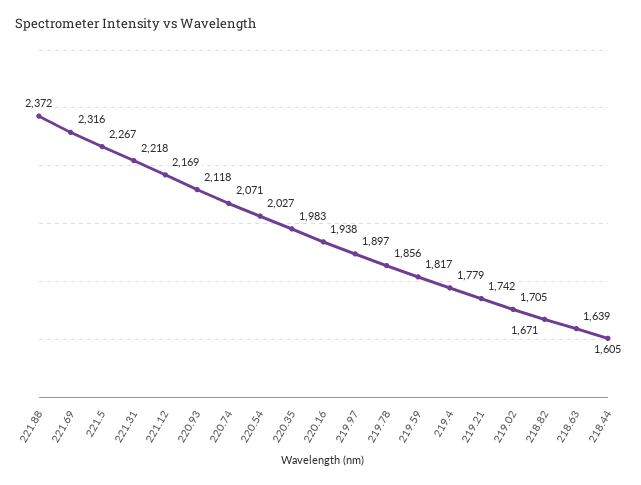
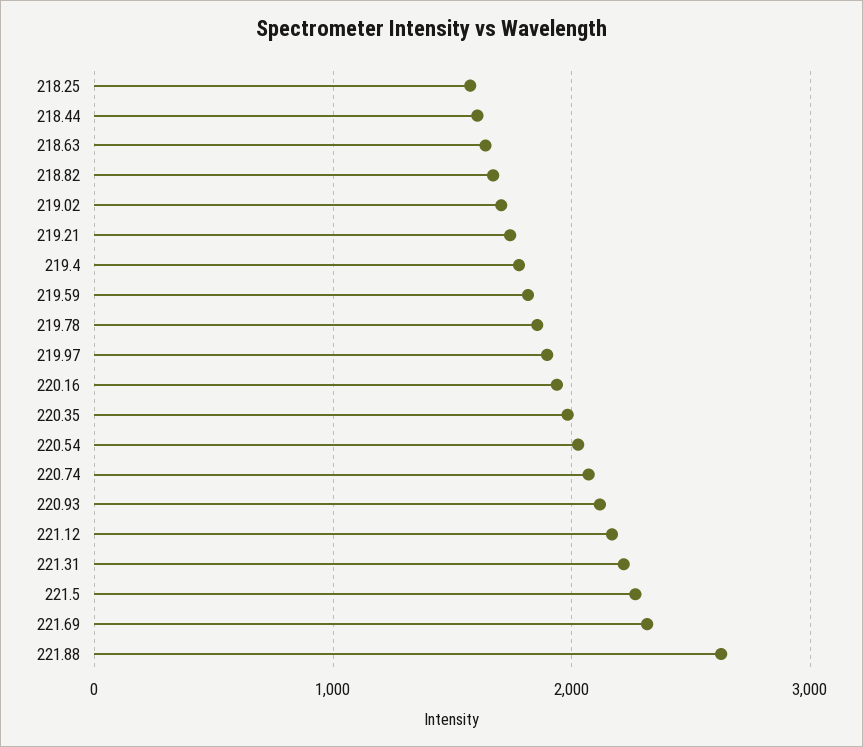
221.88: 2372 -> 2600
218.25: none -> 1600

